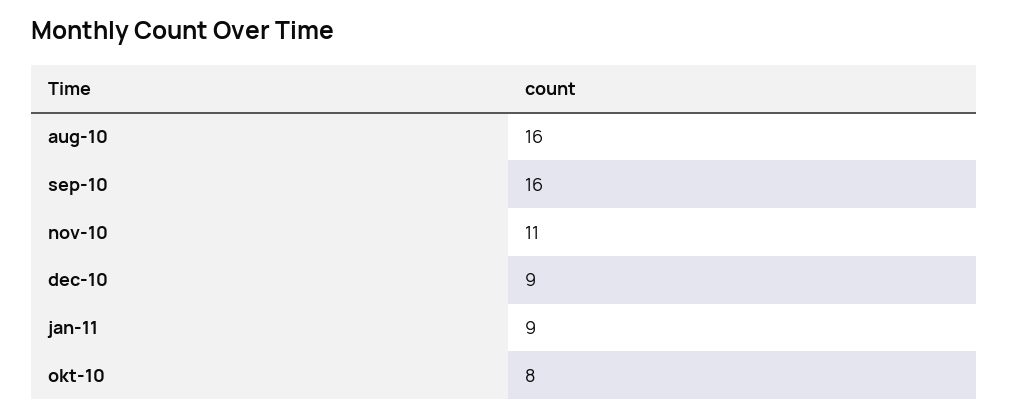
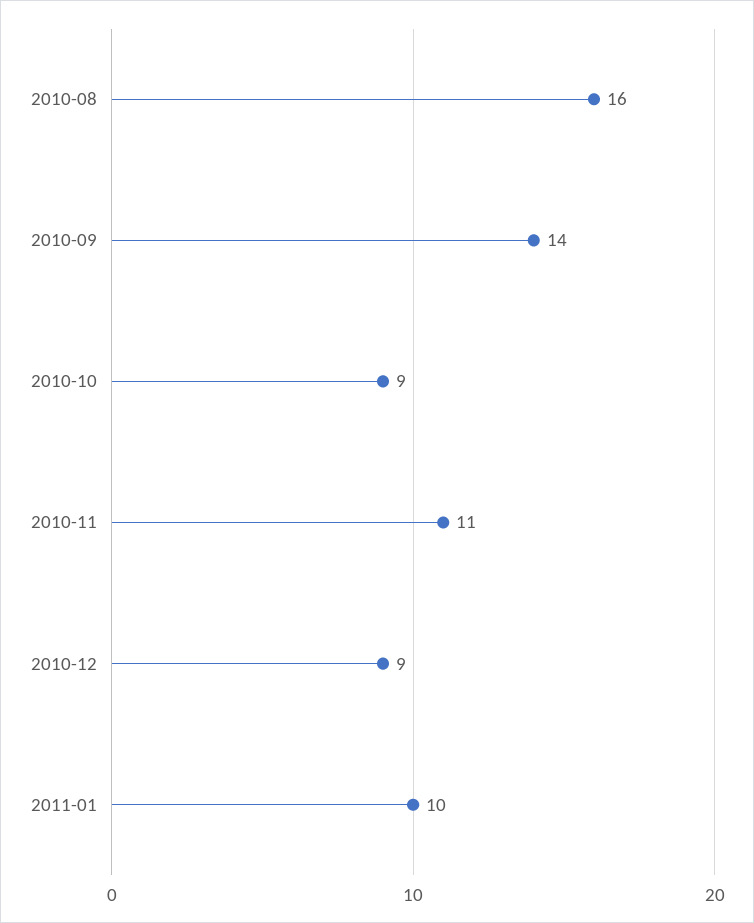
sep-10: 16 -> 14
jan-11: 9 -> 10
okt-10: 8 -> 9

